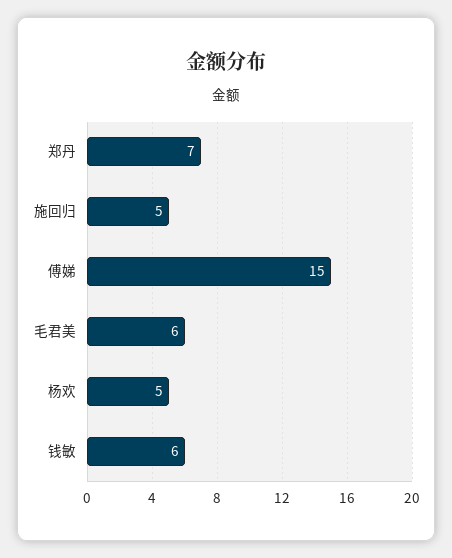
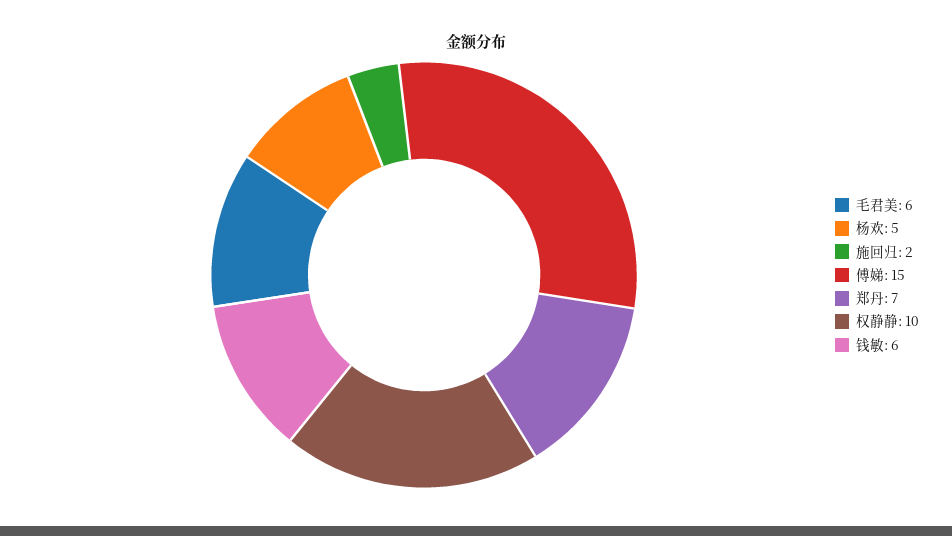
施回归: 5 -> 2
权静静: none -> 10

